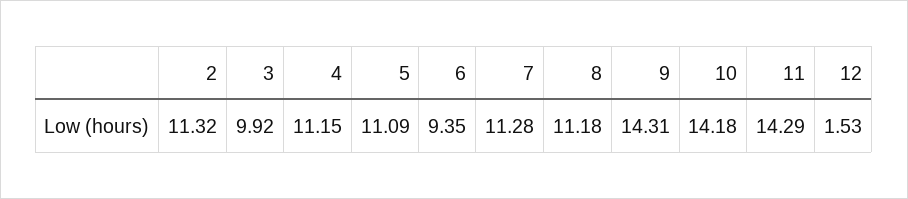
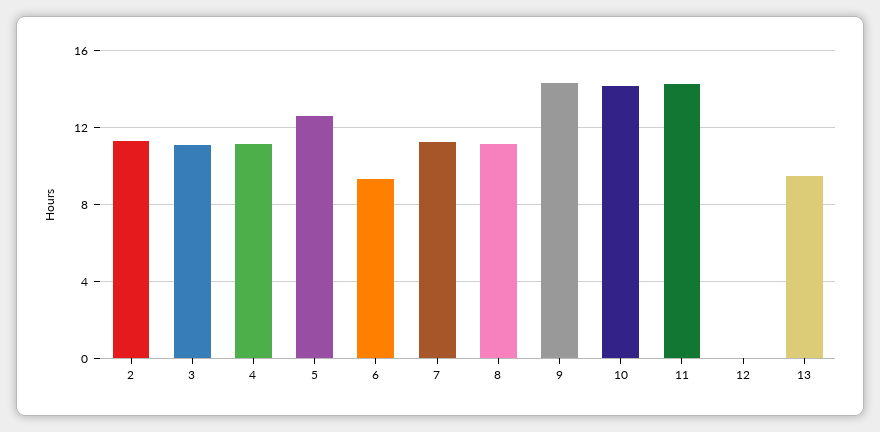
3: 9.92 -> 11
5: 11.09 -> 12.5
12: 1.53 -> 0
13: none -> 9.5

